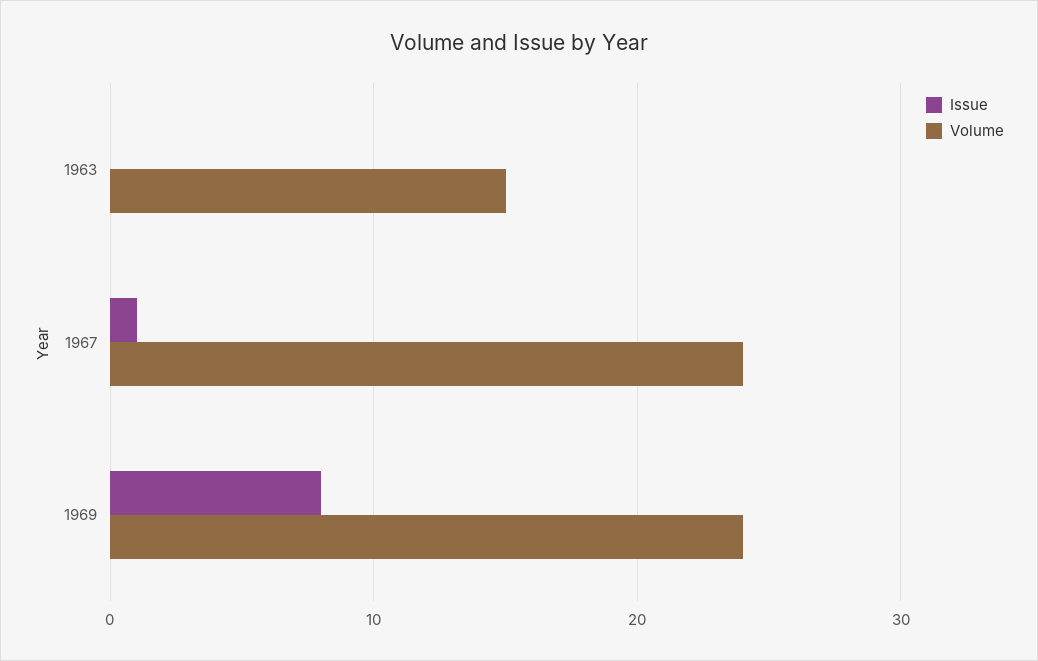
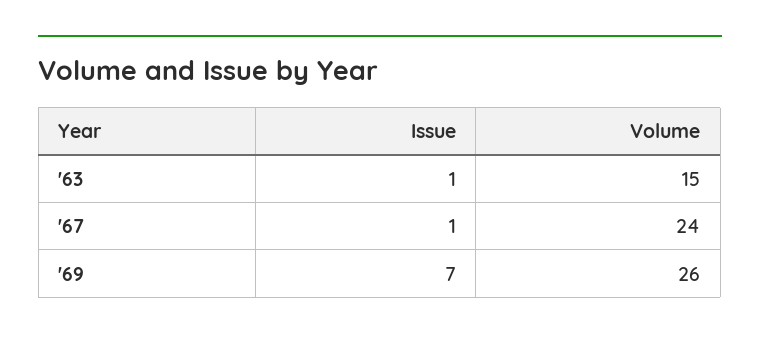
Issue, 1963: 0 -> 1
Issue, 1969: 8 -> 7
Volume, 1969: 24 -> 26

